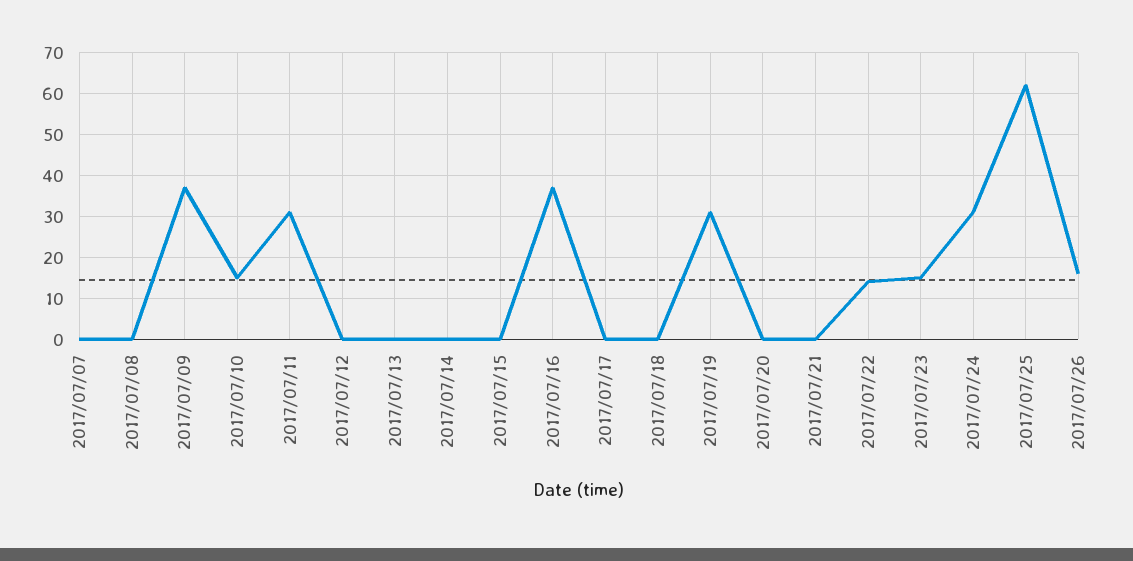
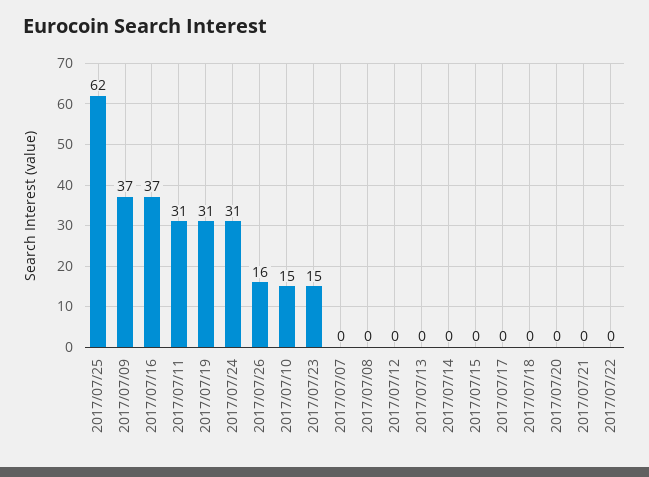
2017/07/22: 15 -> 0

